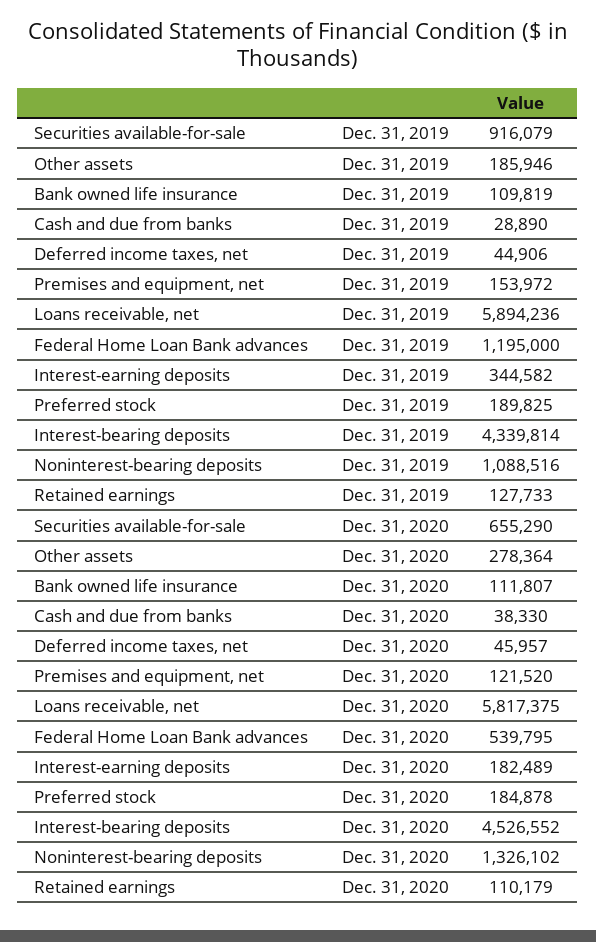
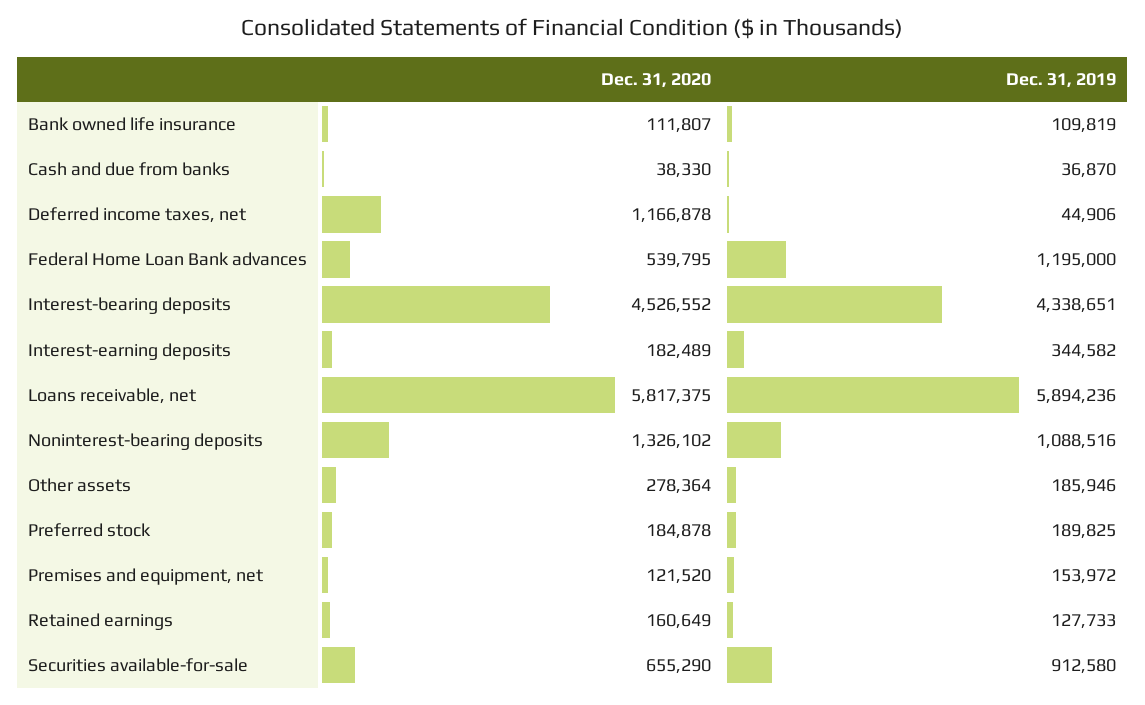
Securities available-for-sale, Dec. 31, 2019: 916079 -> 912580
Cash and due from banks, Dec. 31, 2019: 28890 -> 36870
Interest-bearing deposits, Dec. 31, 2019: 4339814 -> 4338651
Deferred income taxes, net, Dec. 31, 2020: 45957 -> 1166878
Retained earnings, Dec. 31, 2020: 110179 -> 160649

